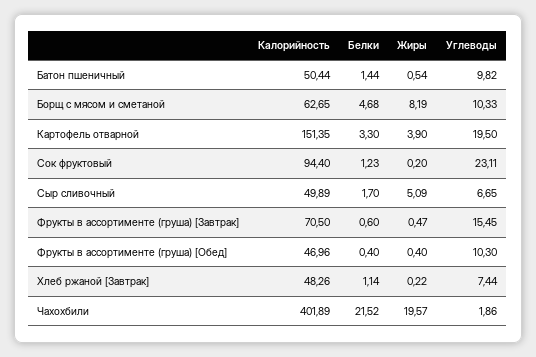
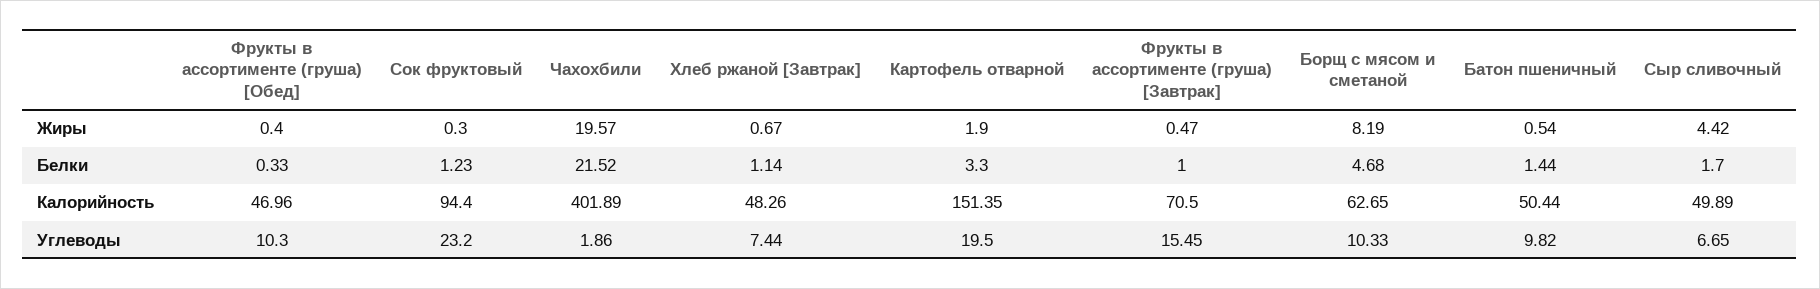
Жиры, Картофель отварной: 3.9 -> 1.9
Жиры, Сок фруктовый: 0.2 -> 0.3
Углеводы, Сок фруктовый: 23.11 -> 23.2
Жиры, Сыр сливочный: 5.09 -> 4.42
Белки, Фрукты в ассортименте (груша) [Завтрак]: 0.6 -> 1
Белки, Фрукты в ассортименте (груша) [Обед]: 0.4 -> 0.33
Жиры, Хлеб ржаной [Завтрак]: 0.22 -> 0.67

